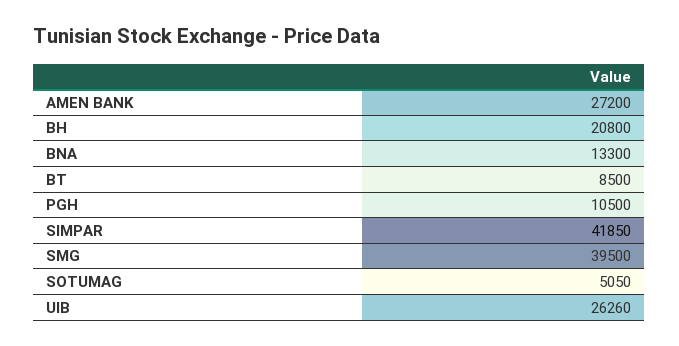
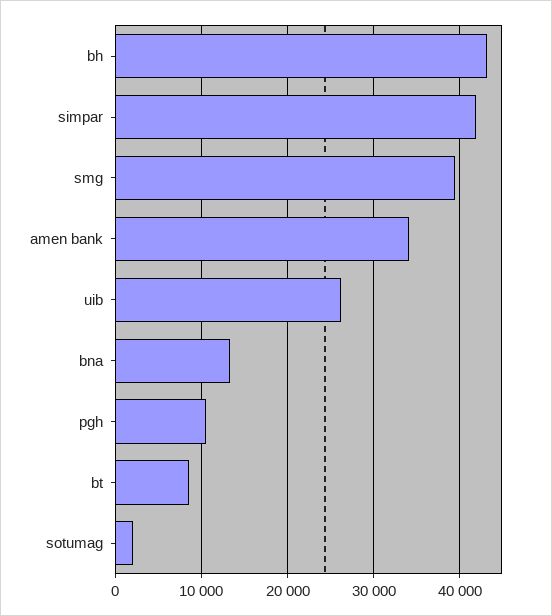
AMEN BANK: 27200 -> 34000
BH: 20800 -> 43000
SOTUMAG: 5050 -> 2000

